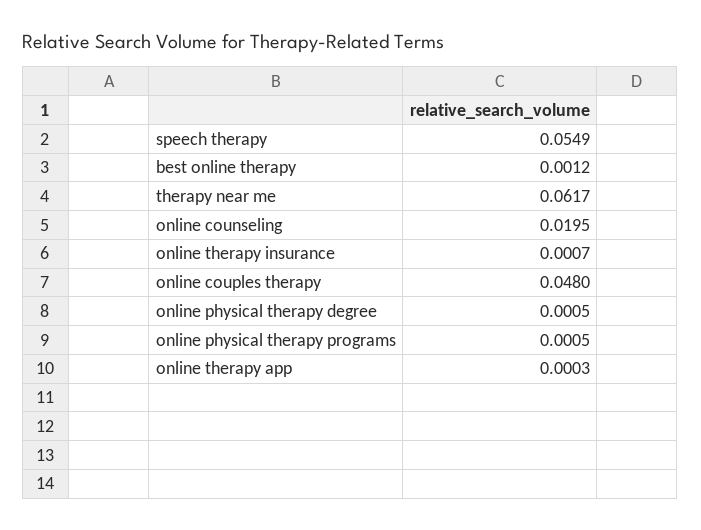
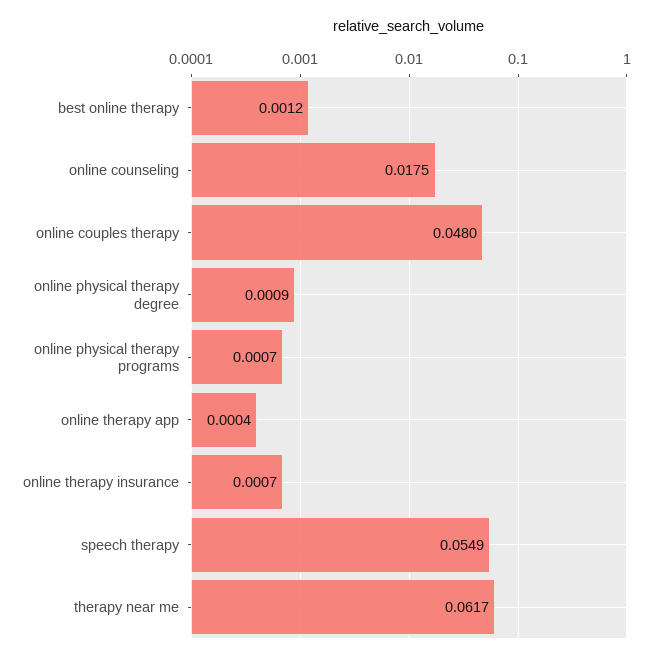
online counseling: 0.0195 -> 0.0175
online physical therapy degree: 0.0005 -> 0.0009
online physical therapy programs: 0.0005 -> 0.0007
online therapy app: 0.0003 -> 0.0004

